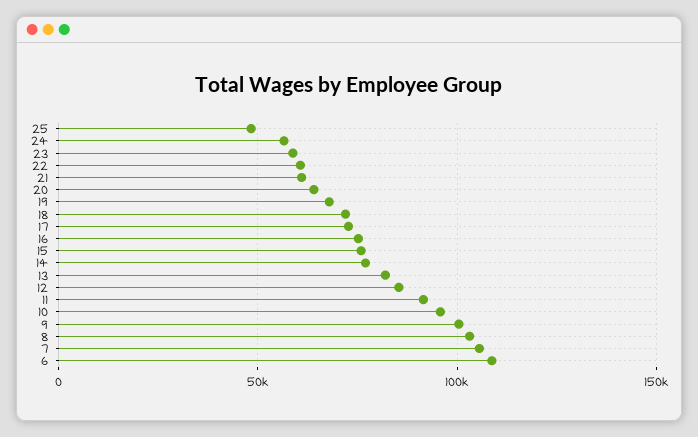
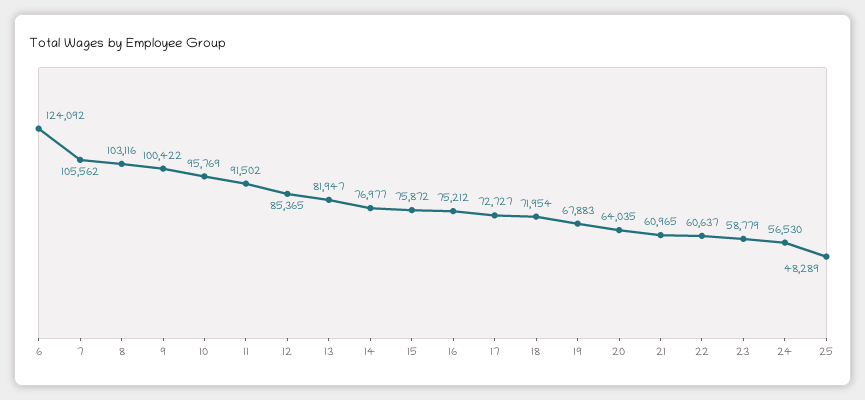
6: 110000 -> 124092

